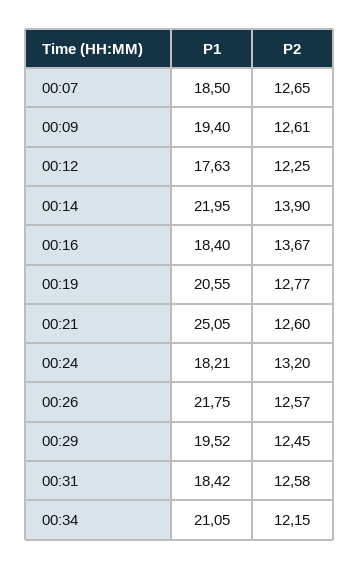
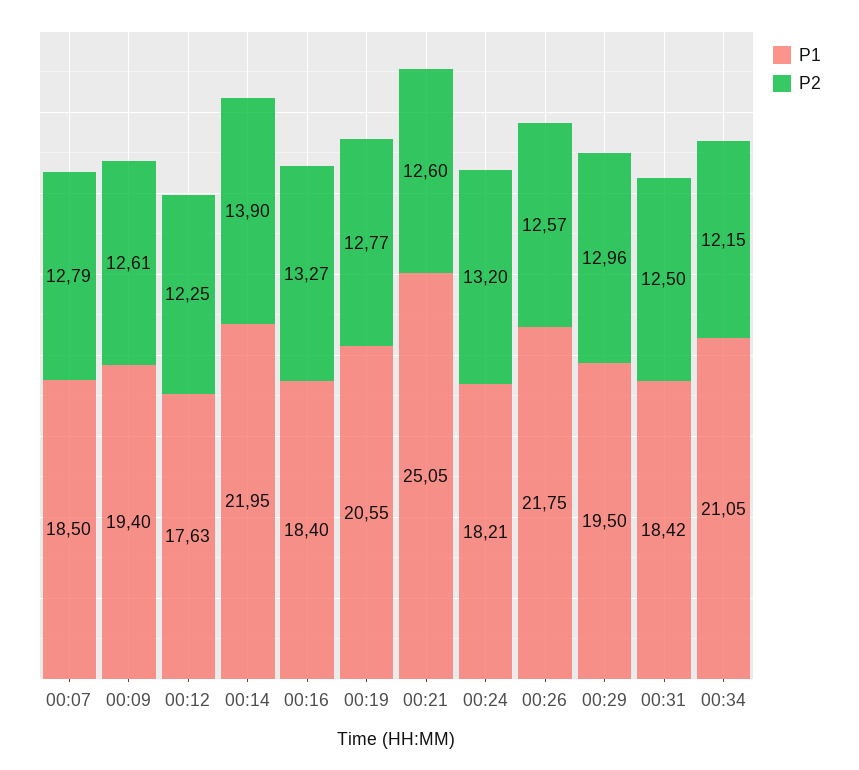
P2, 00:07: 12.65 -> 12.79
P2, 00:16: 13.67 -> 13.27
P1, 00:29: 19.52 -> 19.5
P2, 00:29: 12.45 -> 12.96
P2, 00:31: 12.58 -> 12.5

